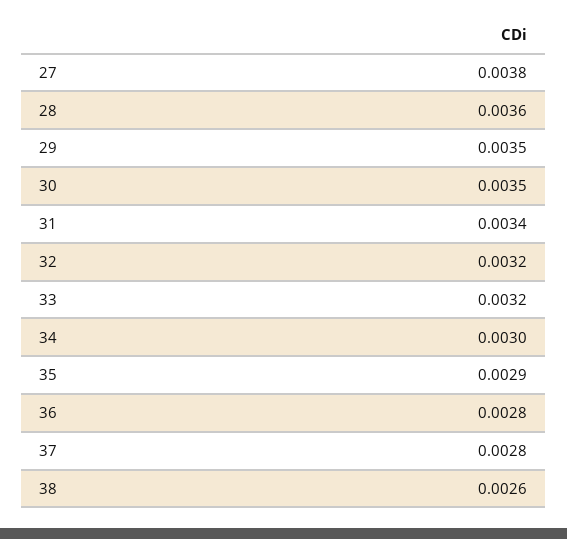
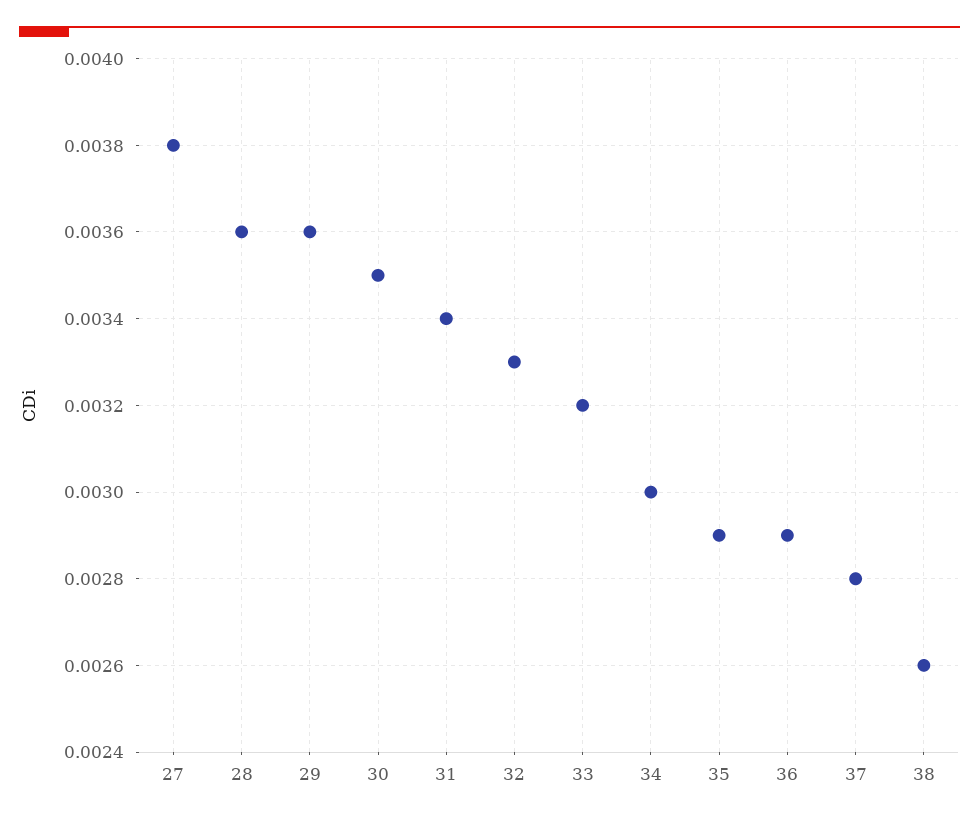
29: 0.0035 -> 0.0036
32: 0.0032 -> 0.0033
36: 0.0028 -> 0.0029

